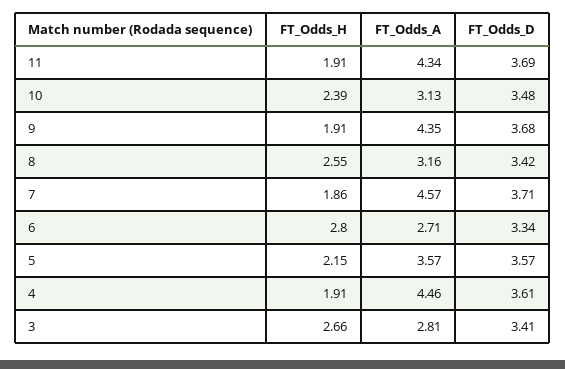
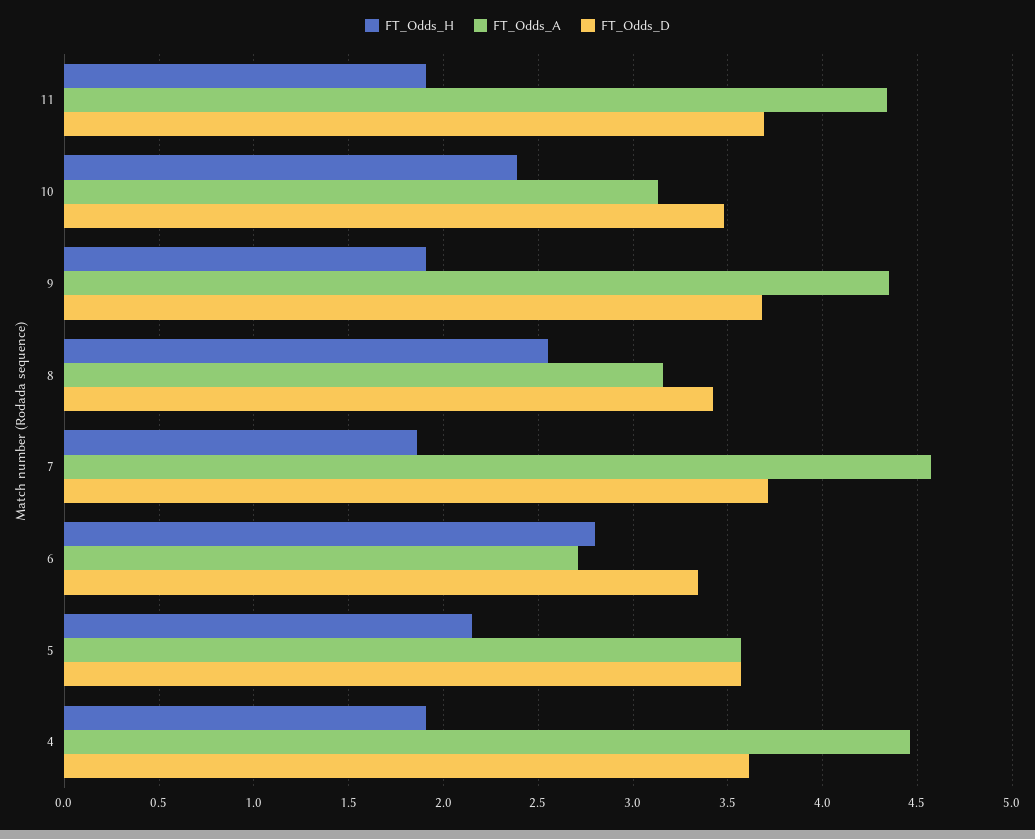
FT_Odds_H, 3: 2.66 -> none
FT_Odds_A, 3: 2.81 -> none
FT_Odds_D, 3: 3.41 -> none

